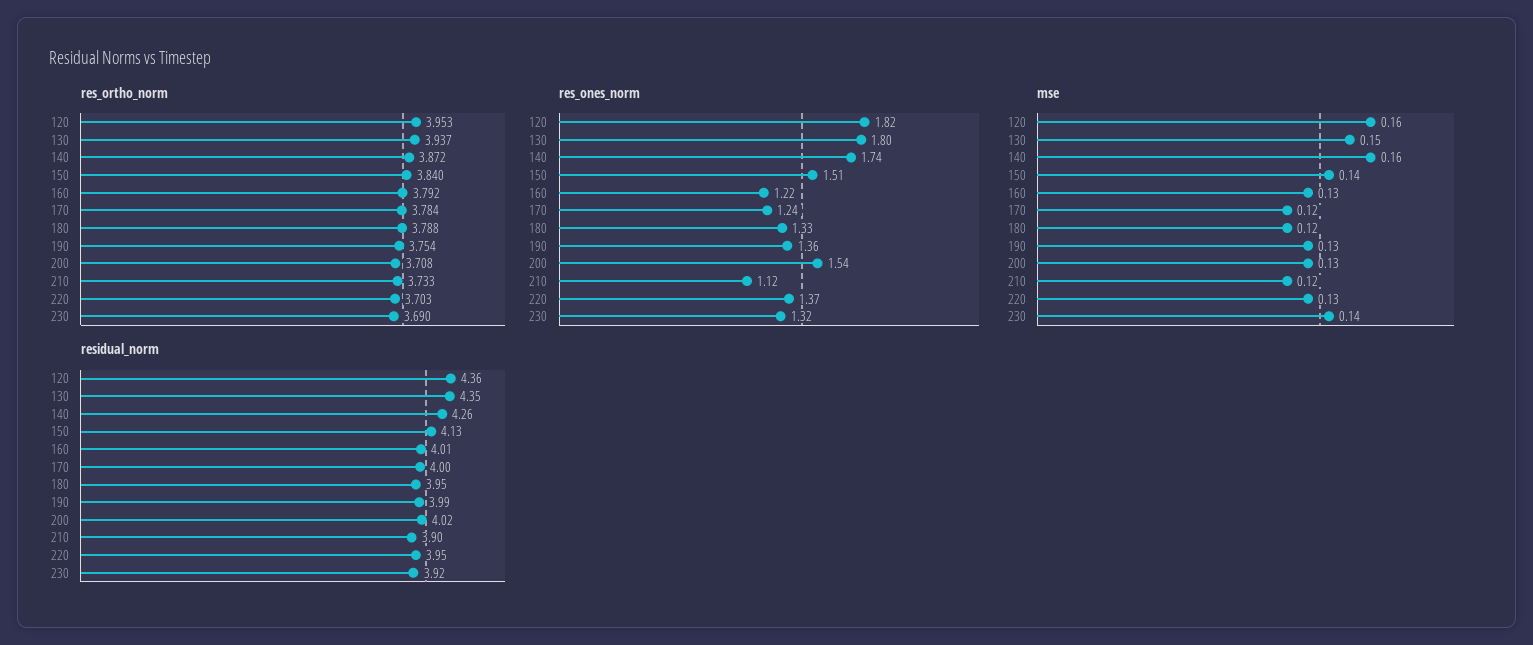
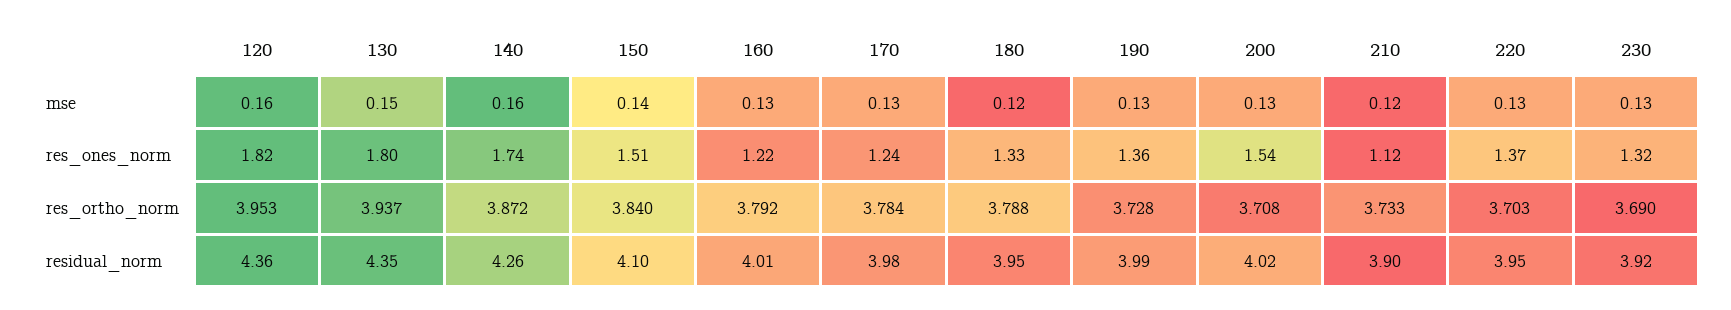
res_ortho_norm, 190: 3.754 -> 3.728
mse, 170: 0.12 -> 0.13
mse, 230: 0.14 -> 0.13
residual_norm, 150: 4.13 -> 4.1
residual_norm, 170: 4 -> 3.98

